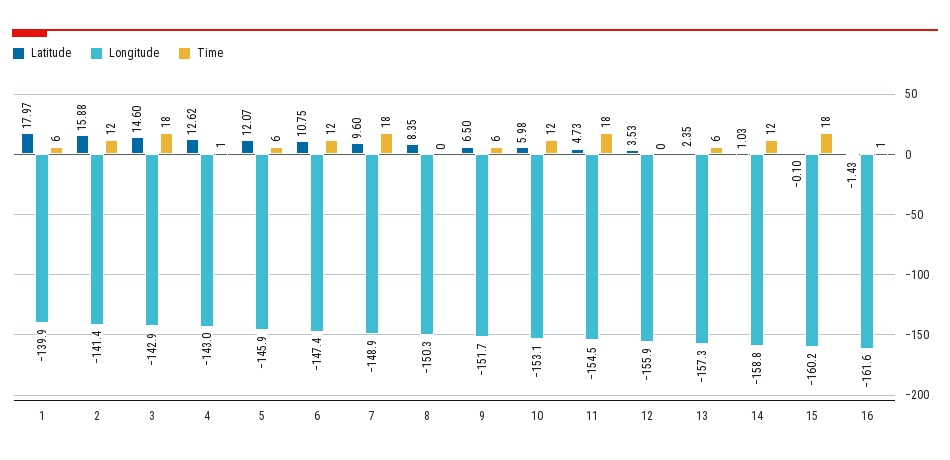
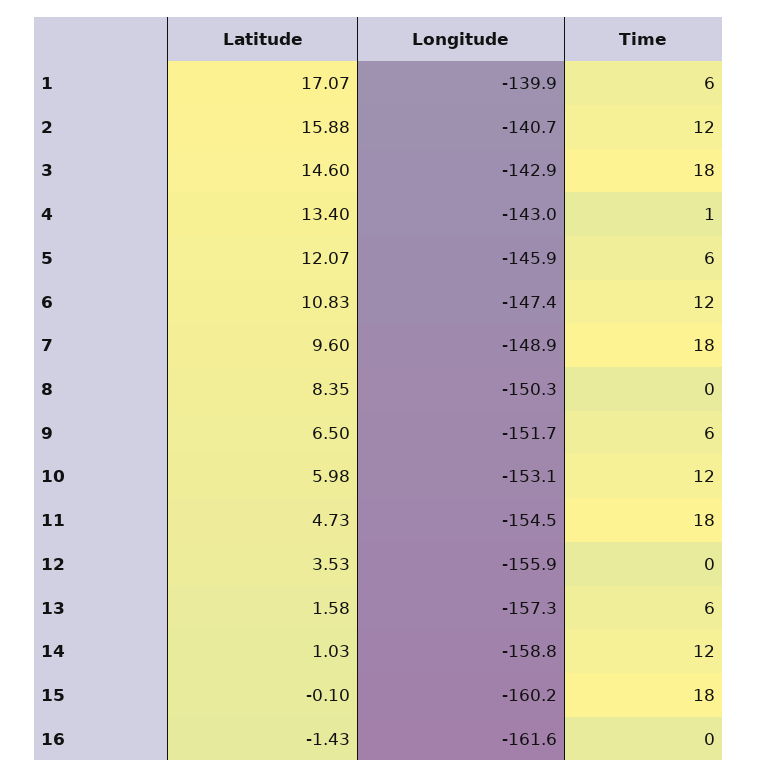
Latitude, 1: 17.97 -> 17.07
Longitude, 2: -141.4 -> -140.7
Latitude, 4: 12.62 -> 13.4
Latitude, 6: 10.75 -> 10.83
Latitude, 13: 2.35 -> 1.58
Time, 16: 1 -> 0

